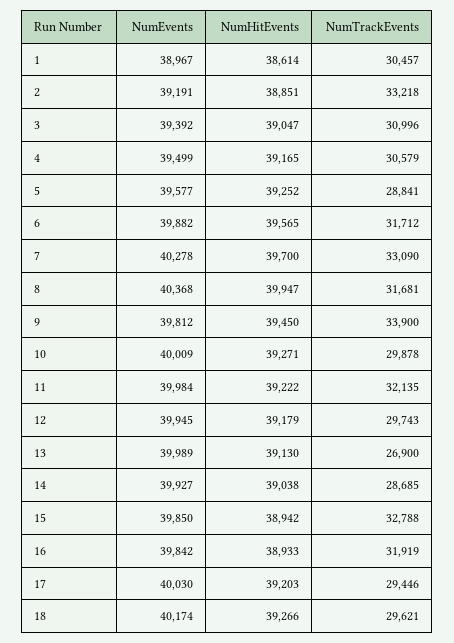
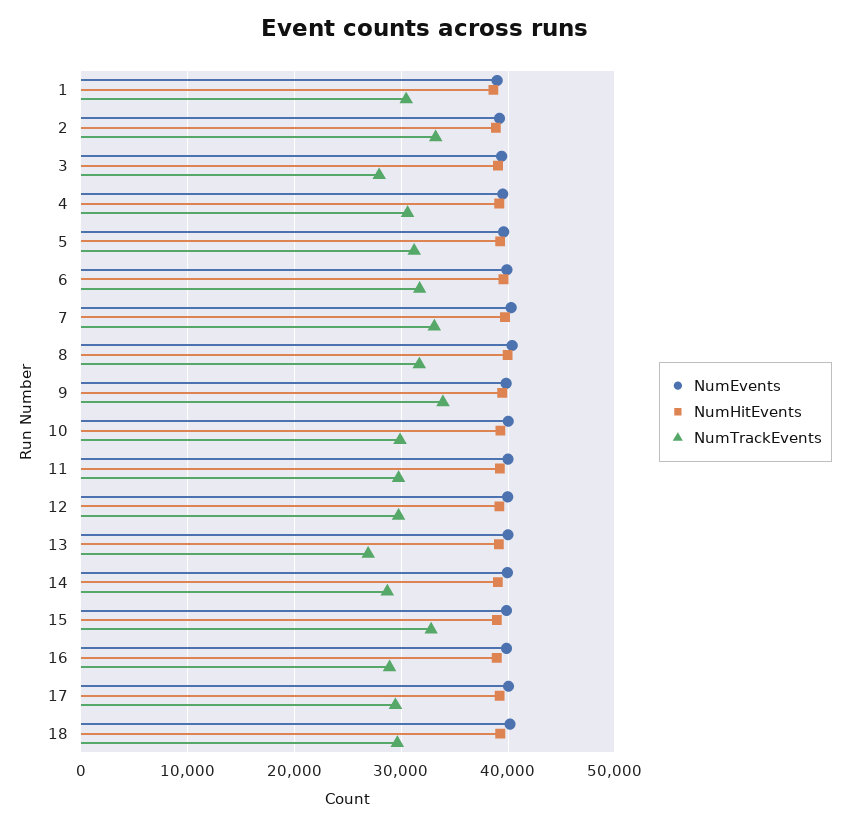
NumTrackEvents, 3: 30996 -> 28000
NumTrackEvents, 5: 28841 -> 31000
NumTrackEvents, 11: 32135 -> 30000
NumTrackEvents, 16: 31919 -> 29000

